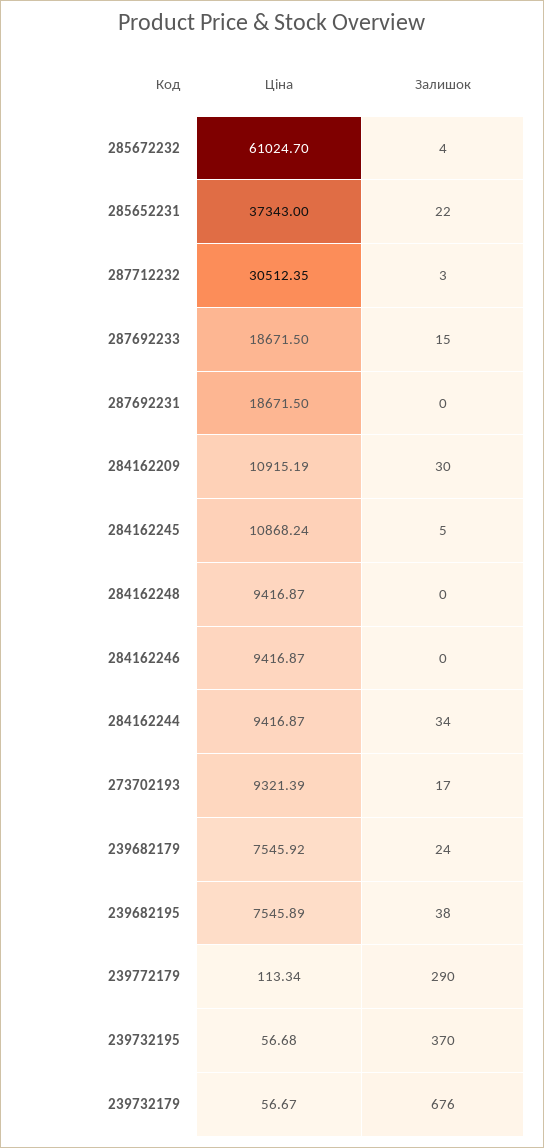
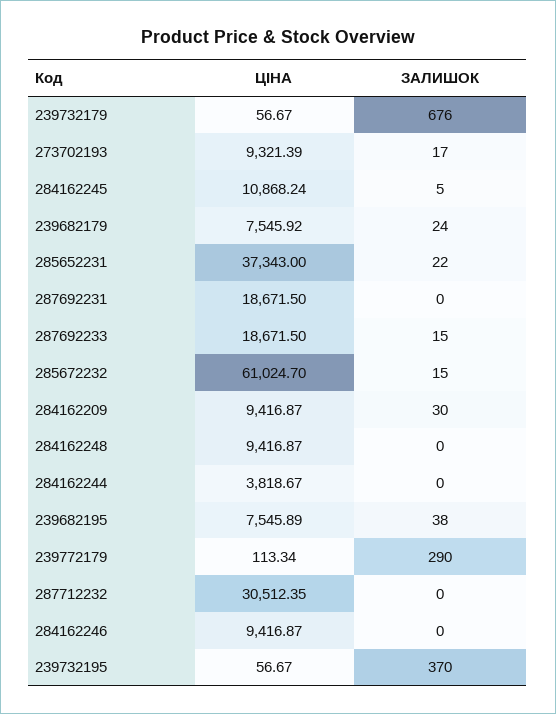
Залишок, 285672232: 4 -> 15
Залишок, 287712232: 3 -> 0
Ціна, 284162209: 10915.19 -> 9416.87
Ціна, 284162244: 9416.87 -> 3818.67
Залишок, 284162244: 34 -> 0
Ціна, 239732195: 56.68 -> 56.67

